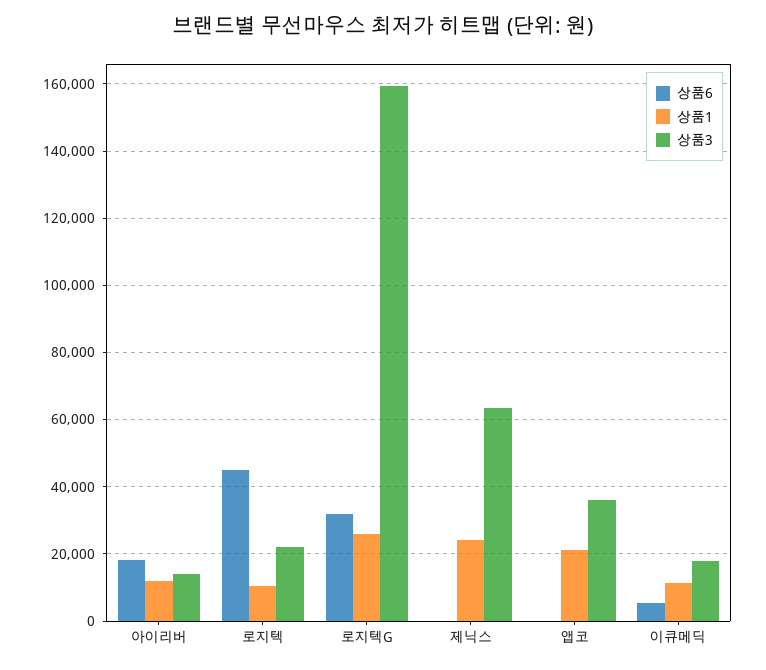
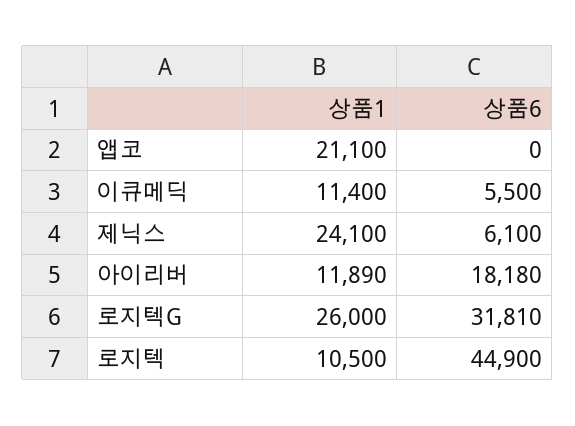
상품3, 아이리버: 14000 -> none
상품3, 로지텍: 22000 -> none
상품3, 로지텍G: 160000 -> none
상품6, 제닉스: 0 -> 6100
상품3, 제닉스: 64000 -> none
상품3, 앱코: 36000 -> none
상품3, 이큐메딕: 18000 -> none

